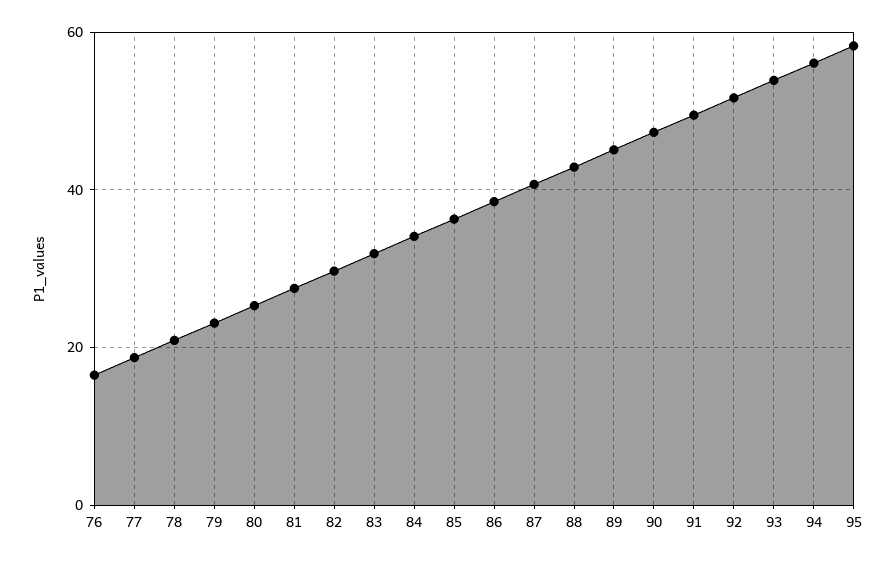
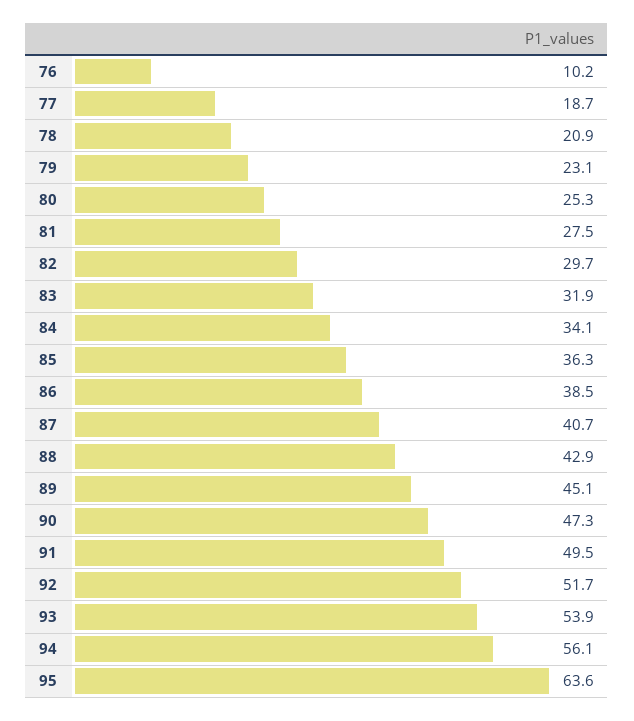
76: 16 -> 10.2
95: 58 -> 63.6

